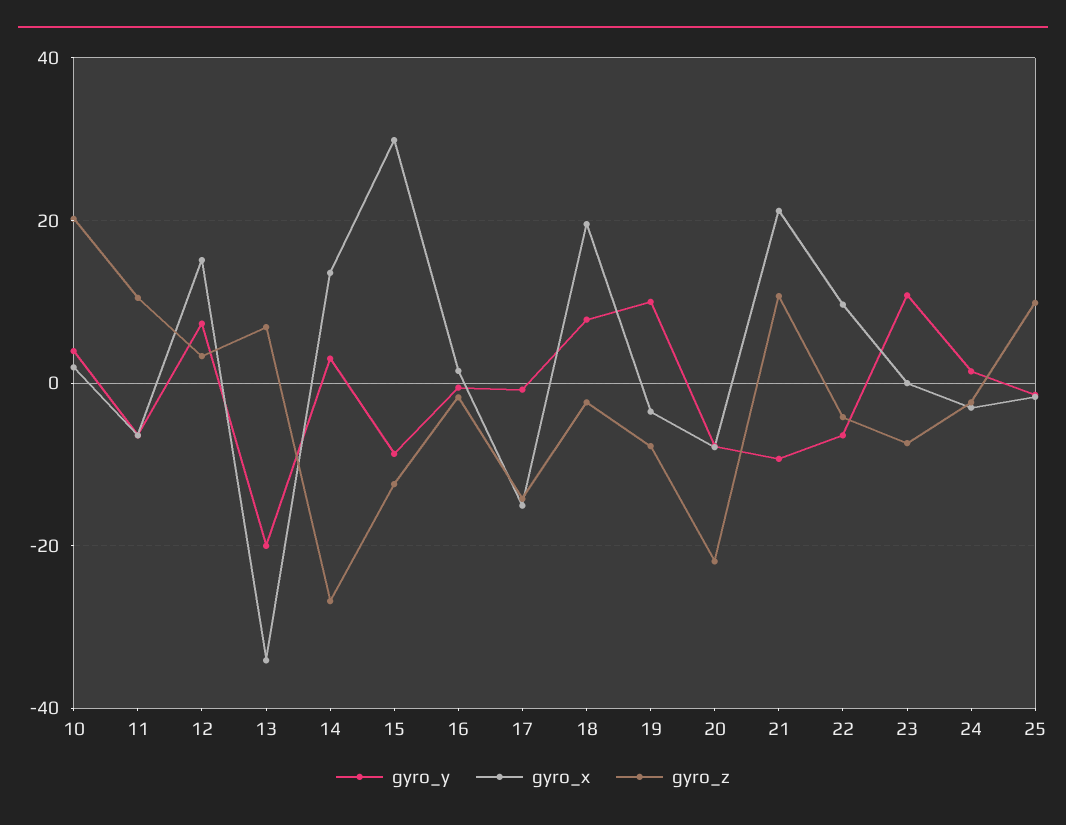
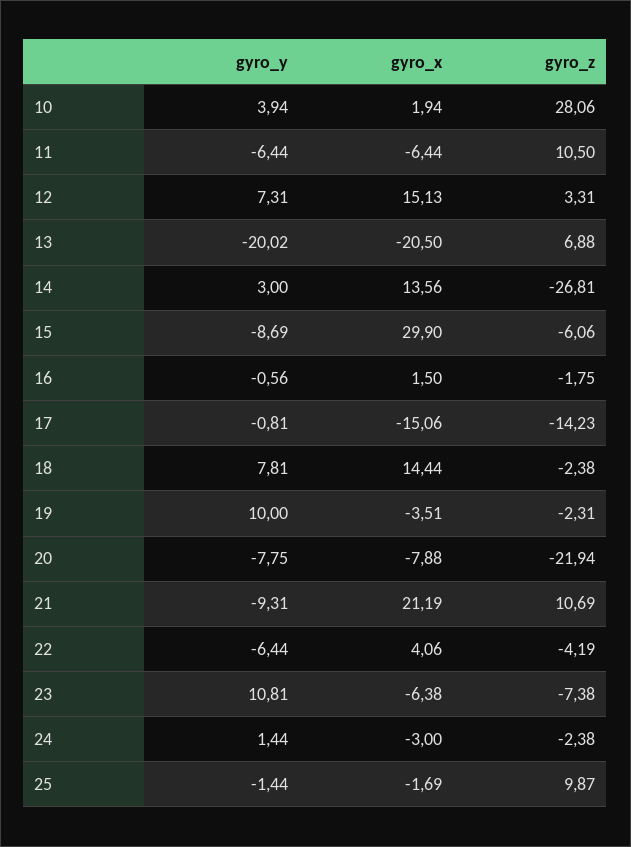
gyro_z, 10: 20 -> 28.06
gyro_x, 13: -34 -> -20.5
gyro_z, 15: -12 -> -6.06
gyro_x, 18: 20 -> 14.44
gyro_z, 19: -8 -> -2.31
gyro_x, 22: 10 -> 4.06
gyro_x, 23: 0 -> -6.38

